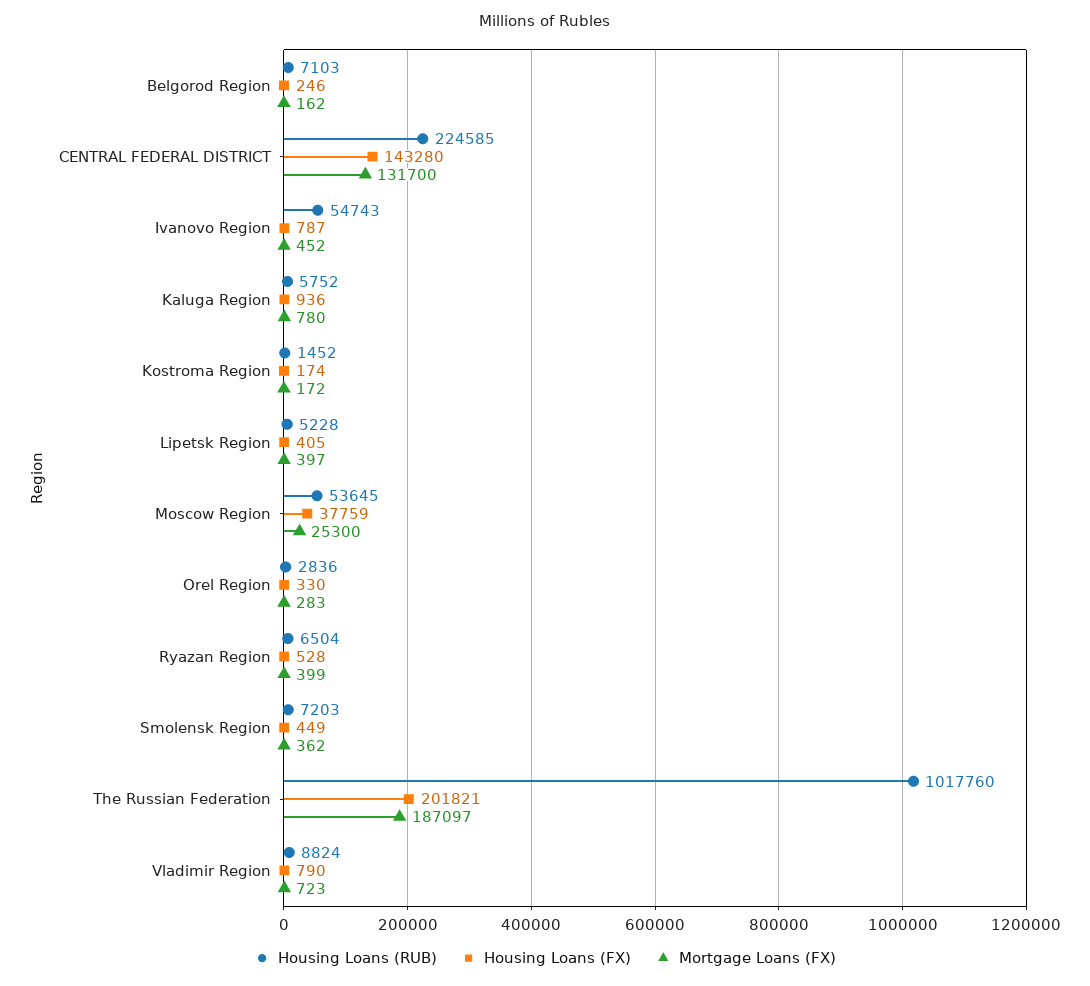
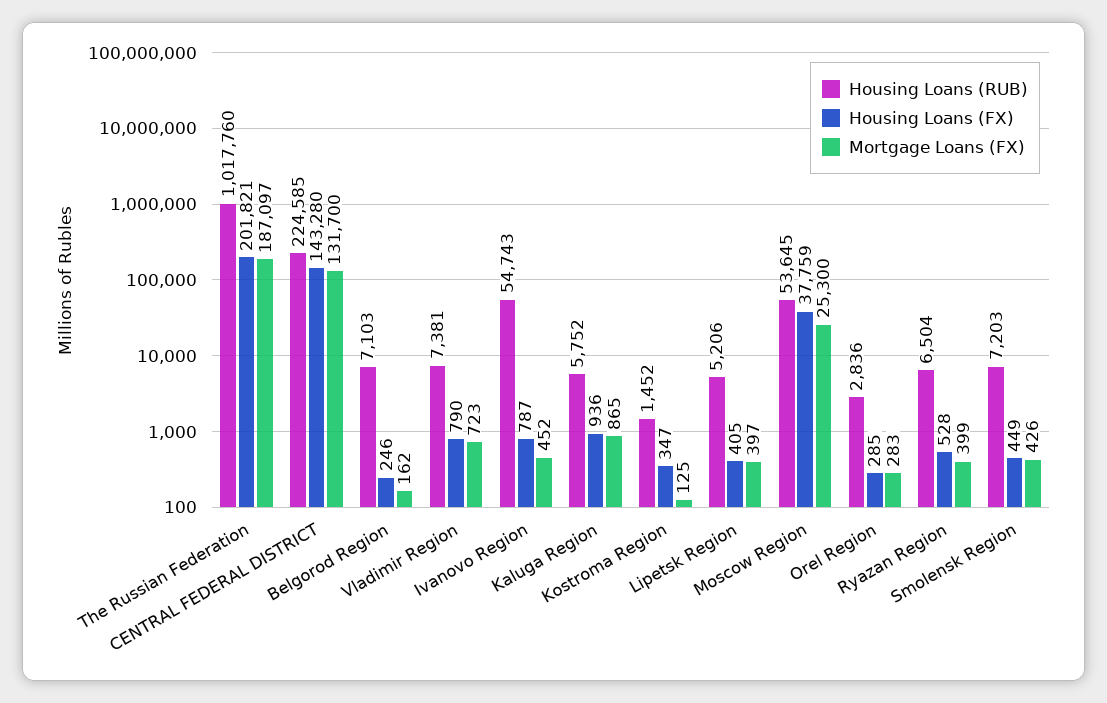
Mortgage Loans (FX), Kaluga Region: 780 -> 865
Housing Loans (FX), Kostroma Region: 174 -> 347
Mortgage Loans (FX), Kostroma Region: 172 -> 125
Housing Loans (RUB), Lipetsk Region: 5228 -> 5206
Housing Loans (FX), Orel Region: 330 -> 285
Mortgage Loans (FX), Smolensk Region: 362 -> 426
Housing Loans (RUB), Vladimir Region: 8824 -> 7381

